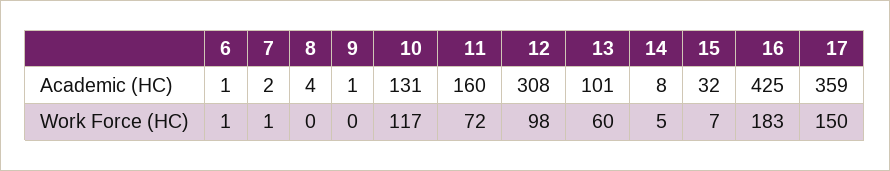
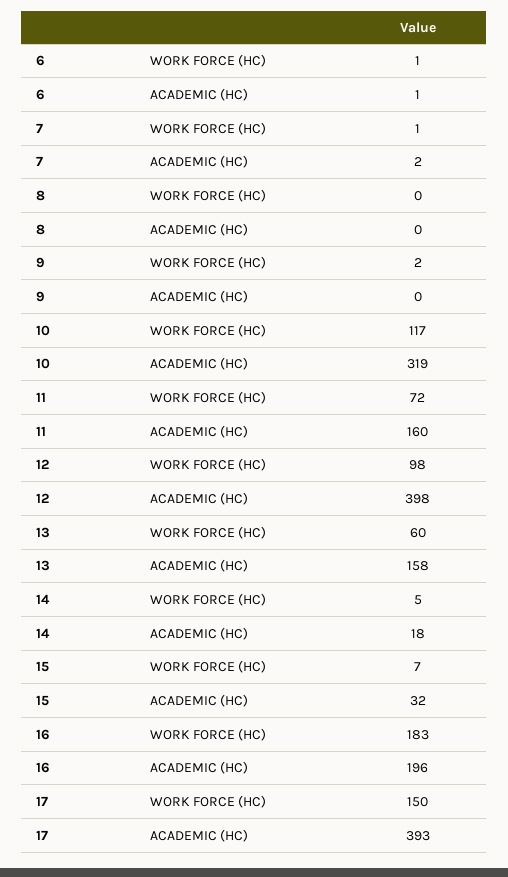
8, Academic (HC): 4 -> 0
9, Academic (HC): 1 -> 0
10, Academic (HC): 131 -> 319
12, Academic (HC): 308 -> 398
13, Academic (HC): 101 -> 158
14, Academic (HC): 8 -> 18
16, Academic (HC): 425 -> 196
17, Academic (HC): 359 -> 393
9, Work Force (HC): 0 -> 2

